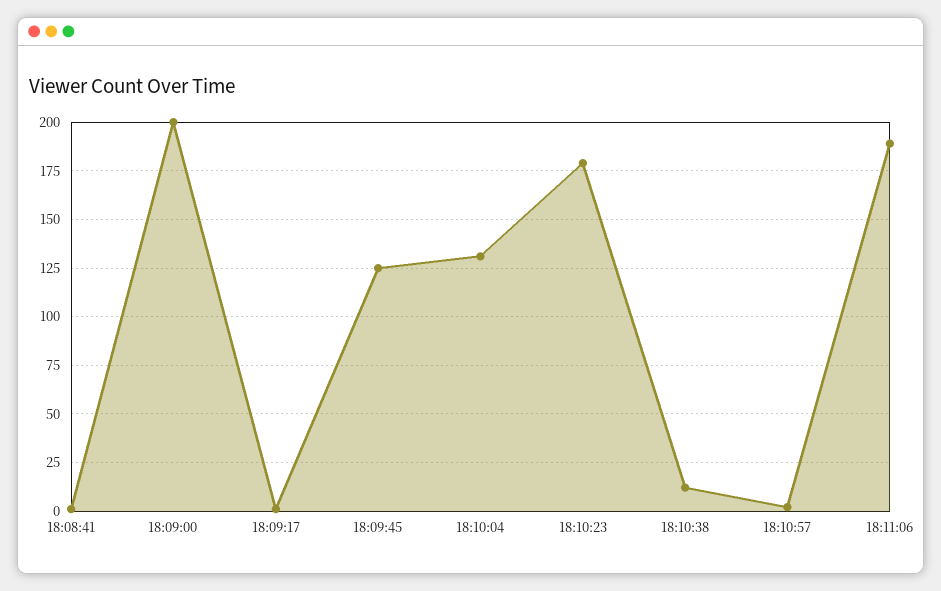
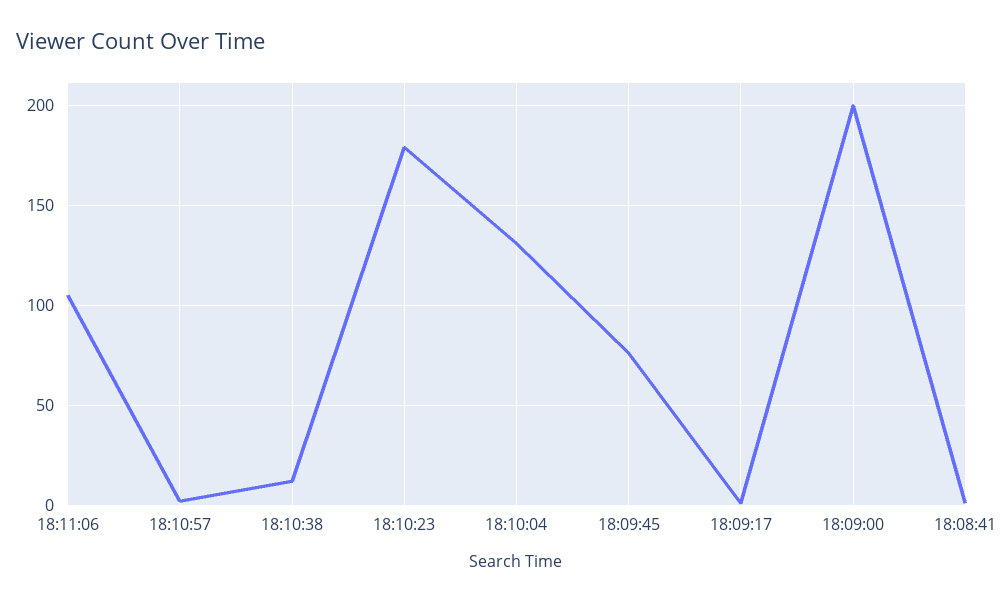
18:09:45: 125 -> 75
18:11:06: 190 -> 105

